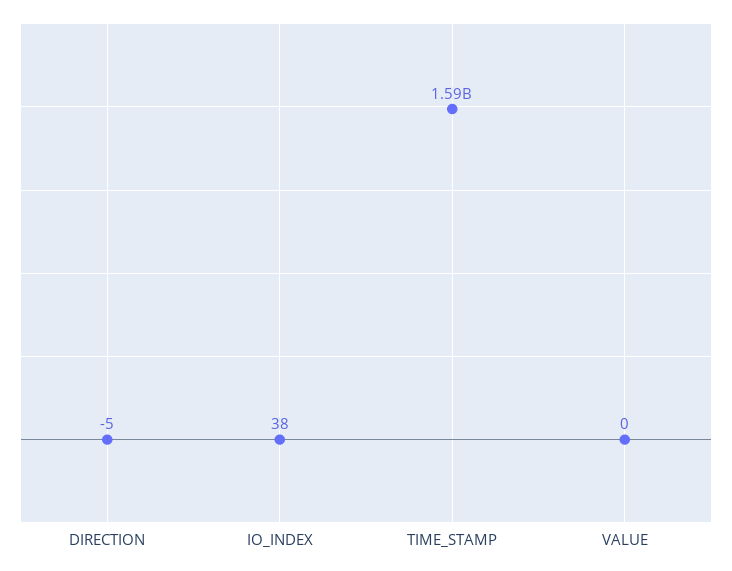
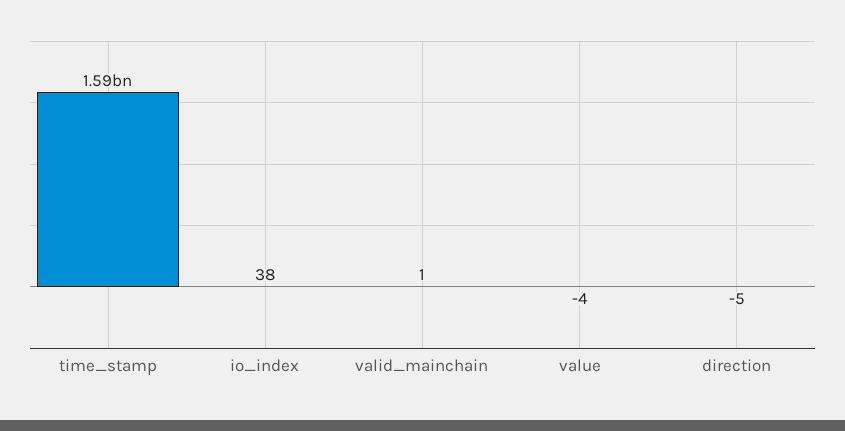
VALUE: 0 -> -4
valid_mainchain: none -> 1

